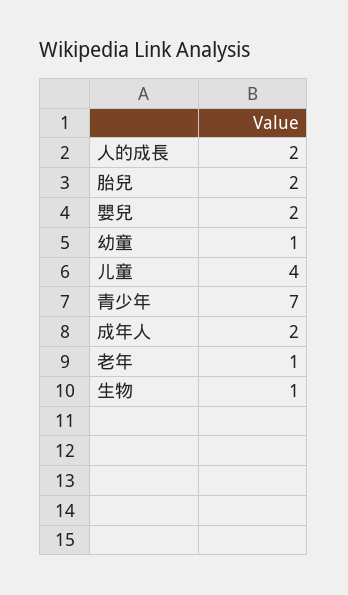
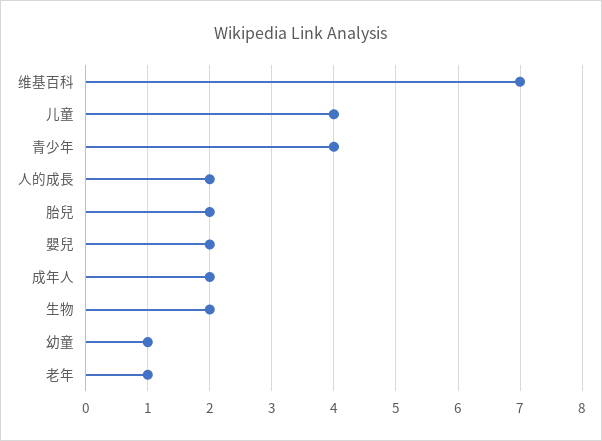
青少年: 7 -> 4
生物: 1 -> 2
维基百科: none -> 7

